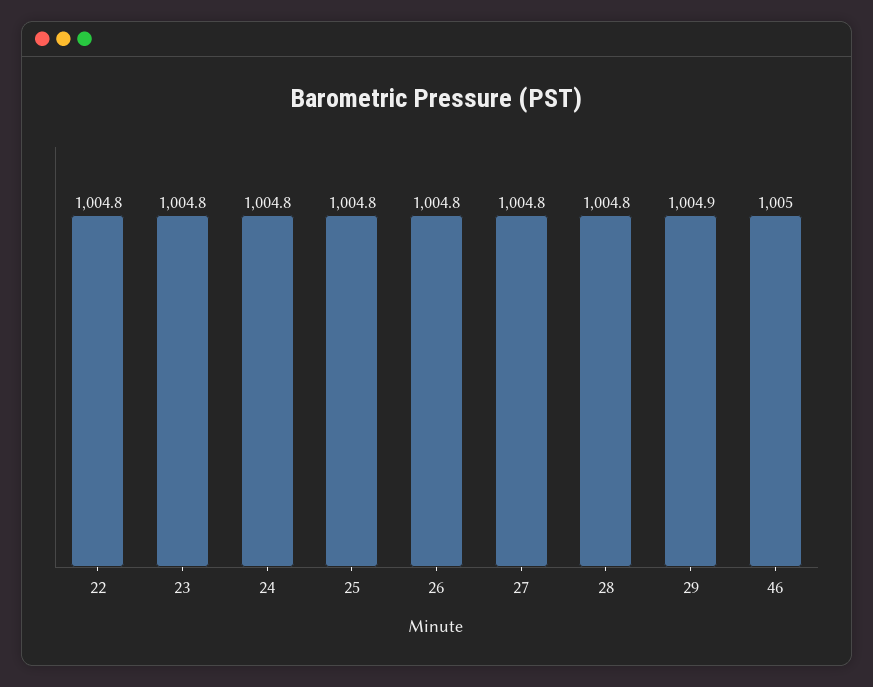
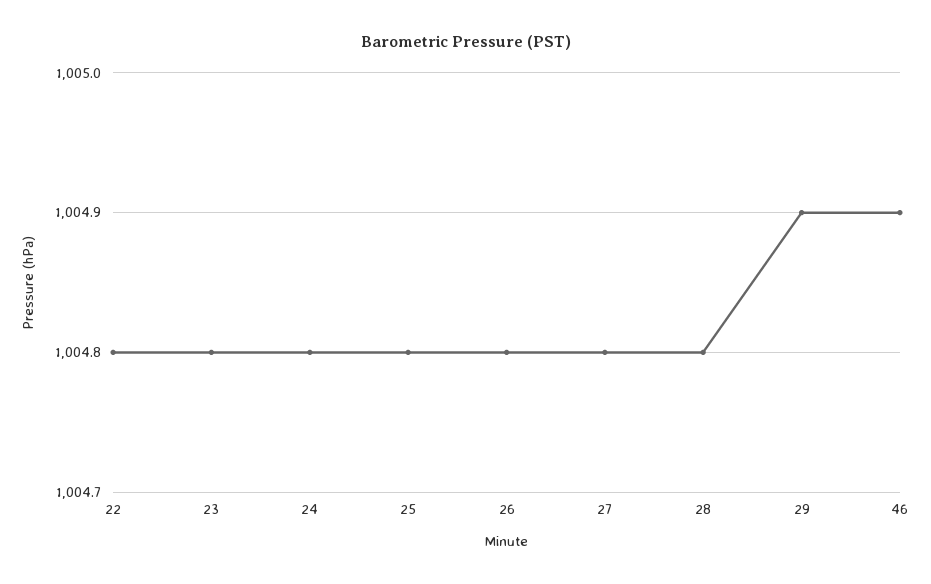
46: 1005 -> 1004.9

